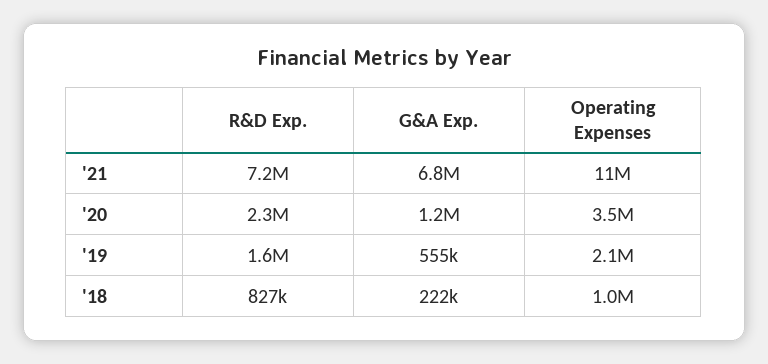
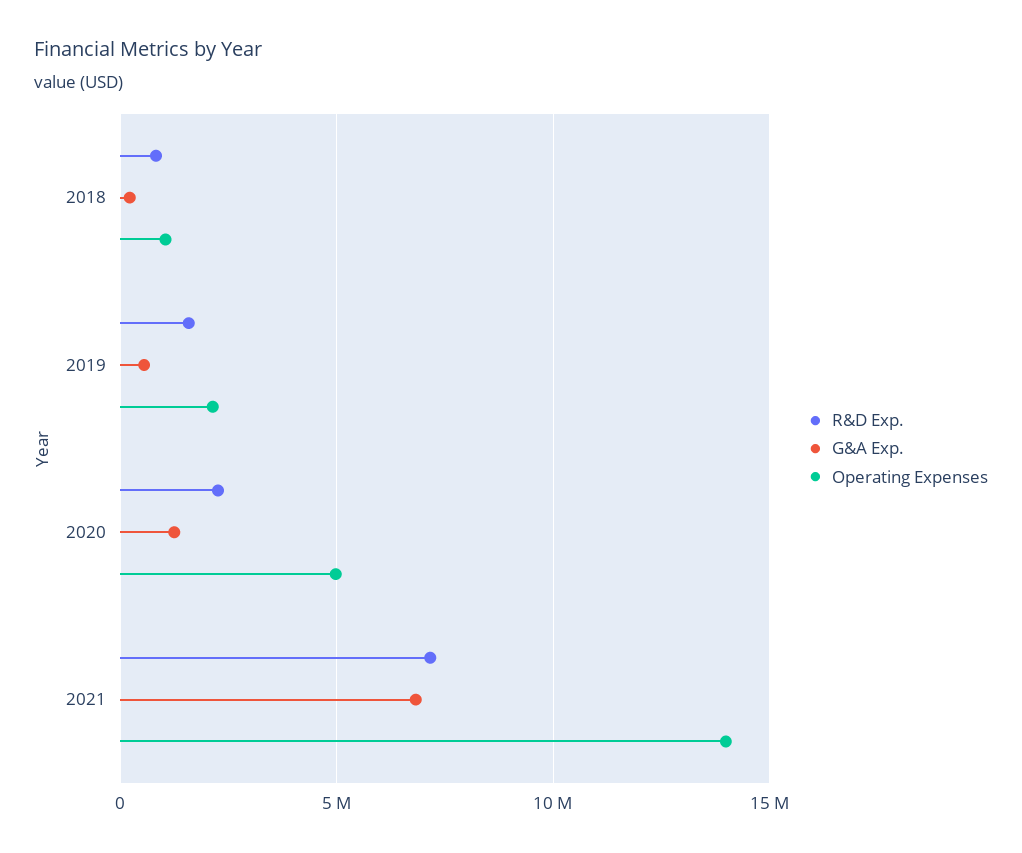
Operating Expenses, '21: 11000000 -> 14000000
Operating Expenses, '20: 3500000 -> 5000000

